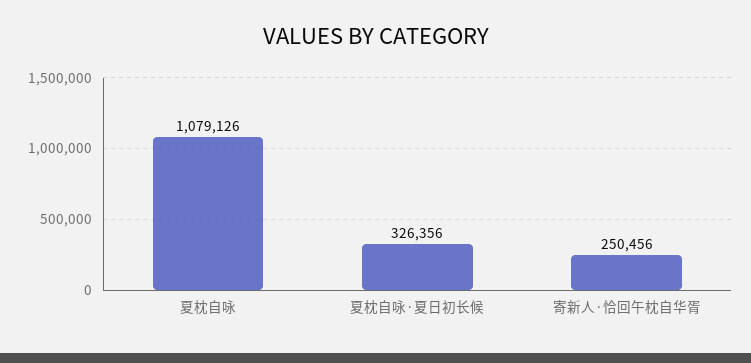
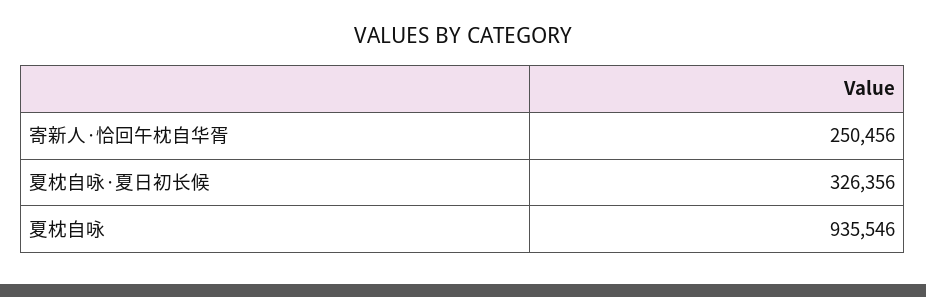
夏枕自咏: 1079126 -> 935546

